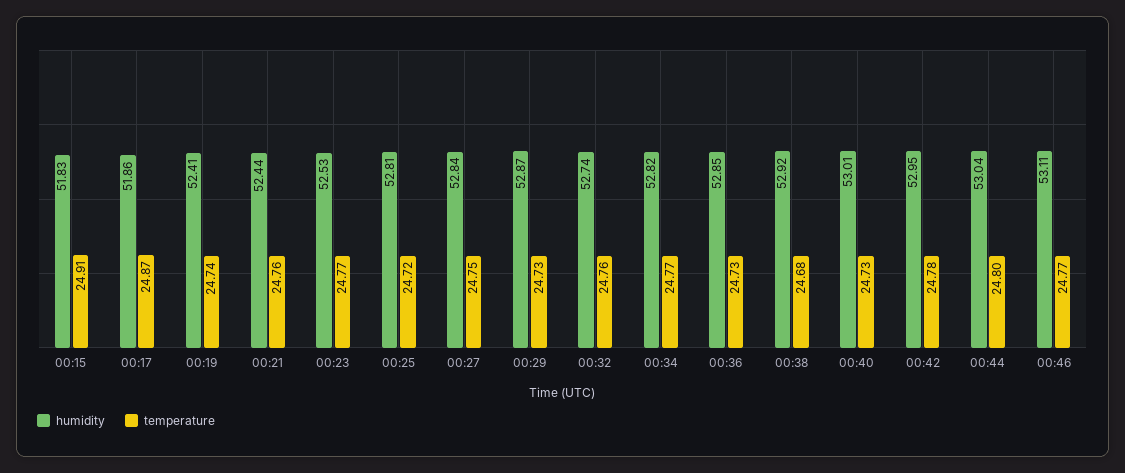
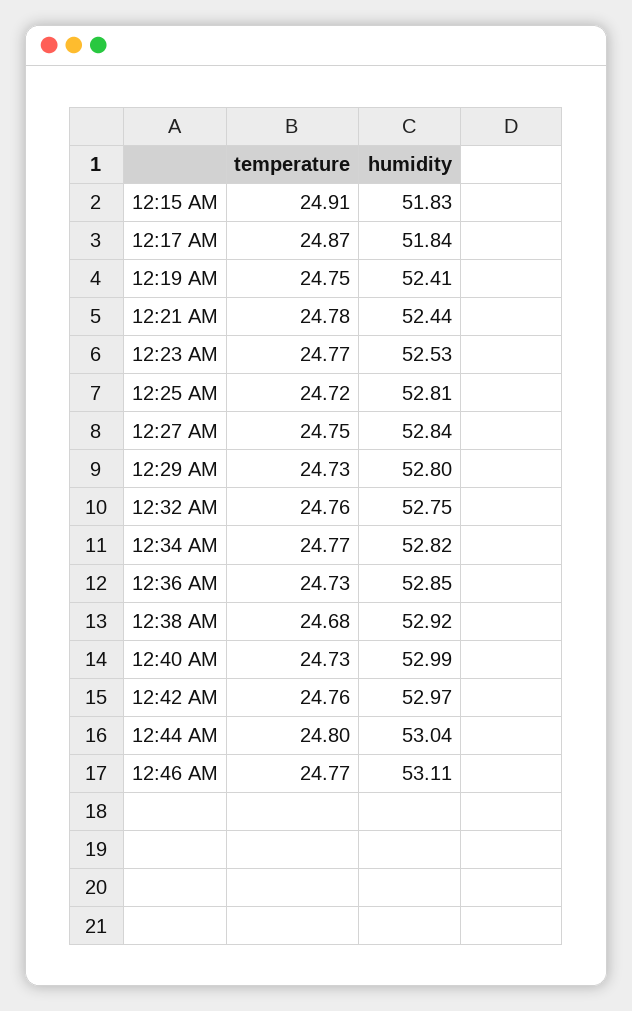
humidity, 00:17: 51.86 -> 51.84
temperature, 00:19: 24.74 -> 24.75
temperature, 00:21: 24.76 -> 24.78
humidity, 00:29: 52.87 -> 52.8
humidity, 00:32: 52.74 -> 52.75
humidity, 00:40: 53.01 -> 52.99
humidity, 00:42: 52.95 -> 52.97
temperature, 00:42: 24.78 -> 24.76

